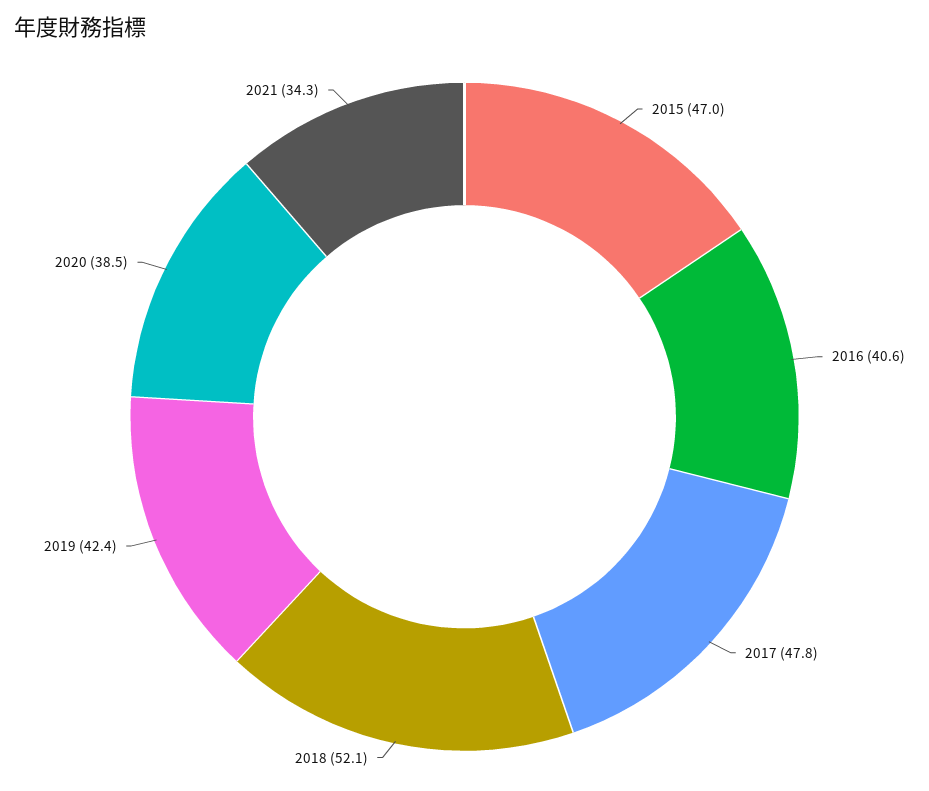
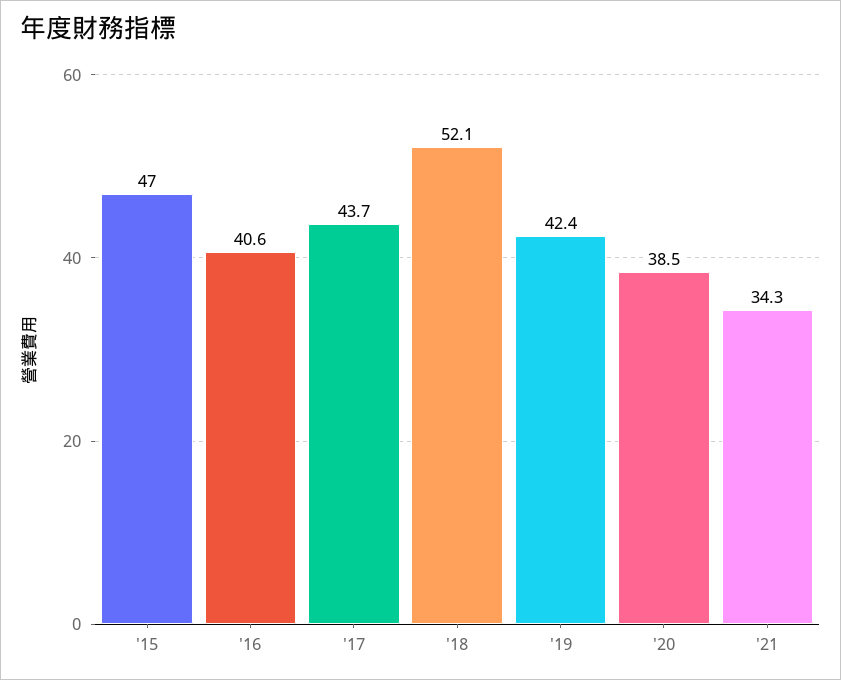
2017: 47.8 -> 43.7

